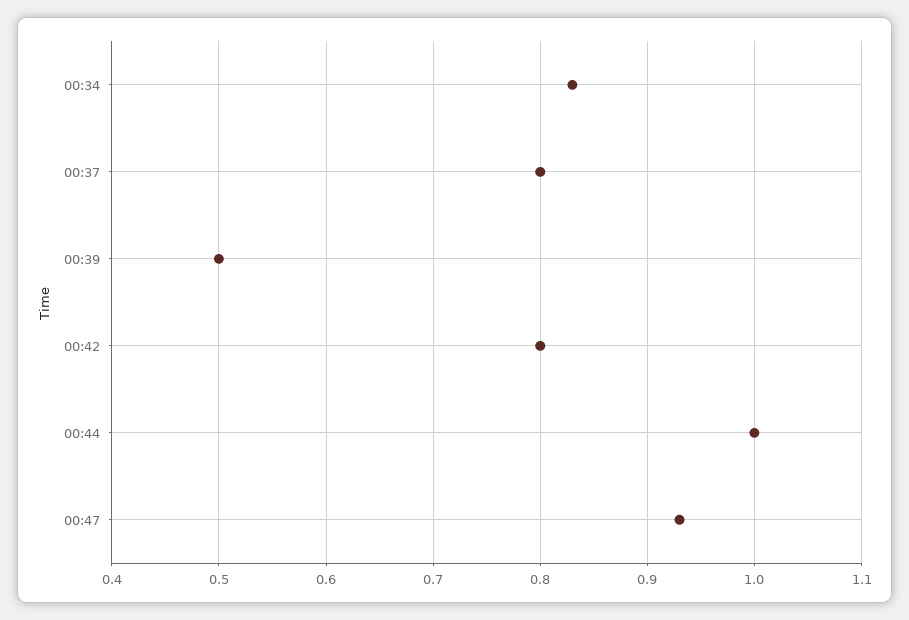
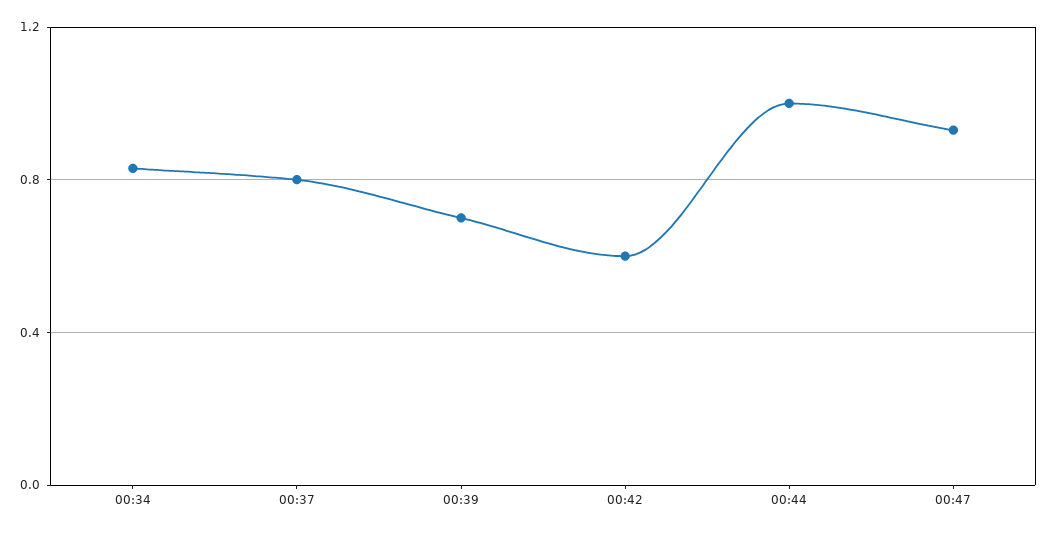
00:39: 0.5 -> 0.7
00:42: 0.8 -> 0.6

